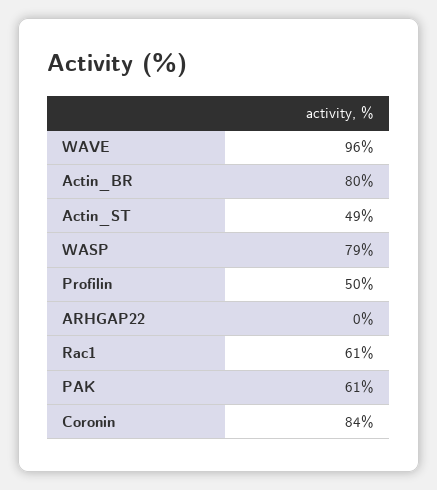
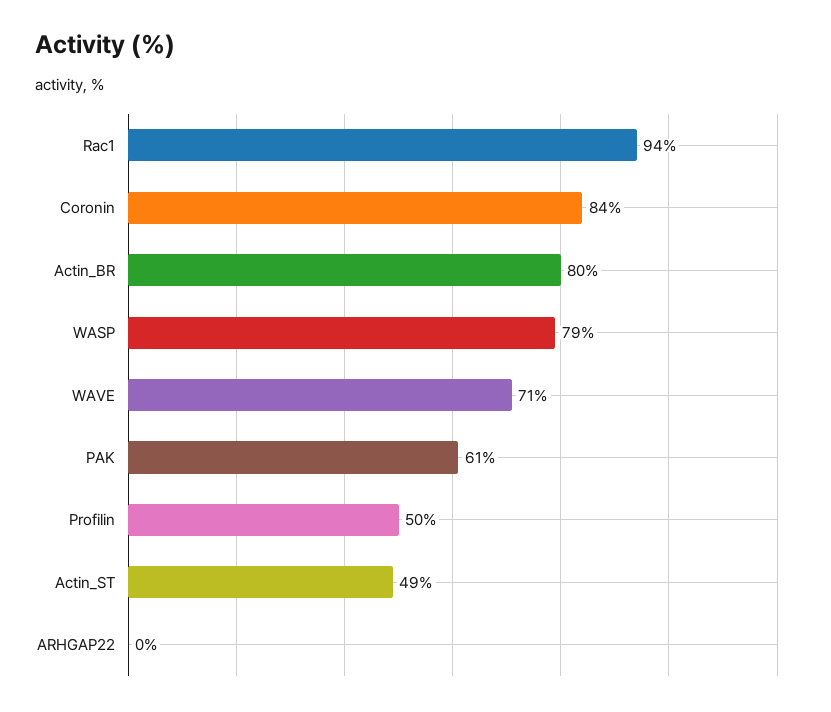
WAVE: 96 -> 71
Rac1: 61 -> 94

